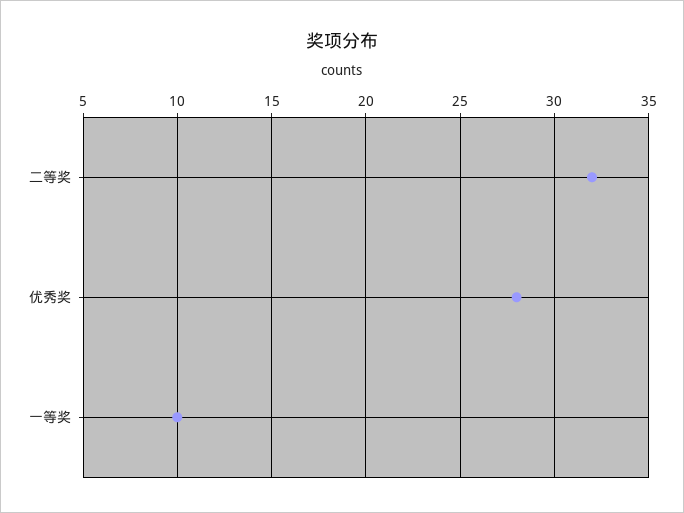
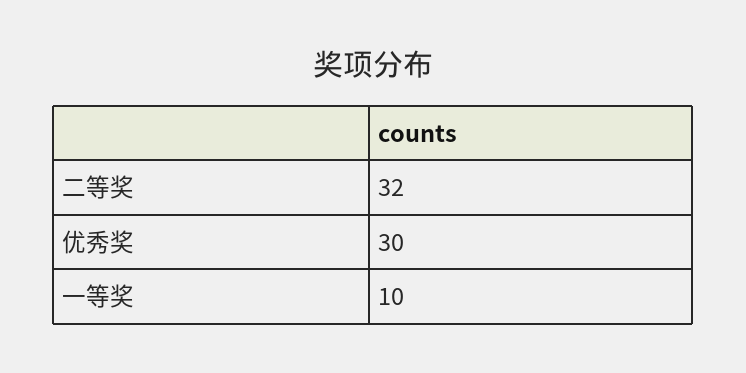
优秀奖: 28 -> 30

